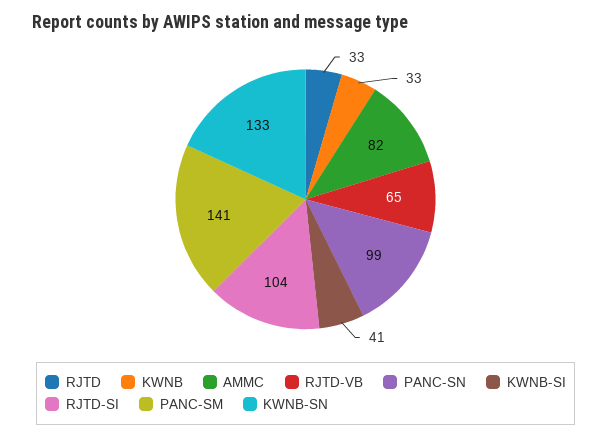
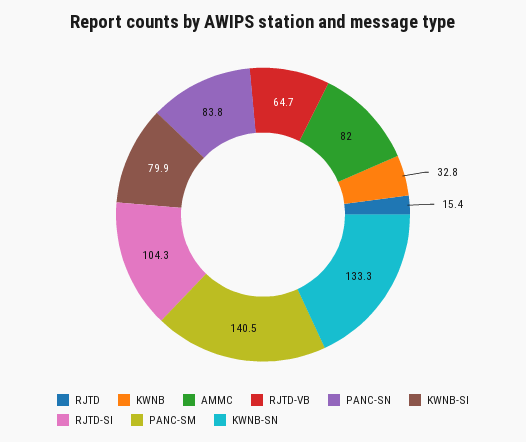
RJTD: 33 -> 15.4
PANC-SN: 99 -> 83.8
KWNB-SI: 41 -> 79.9

